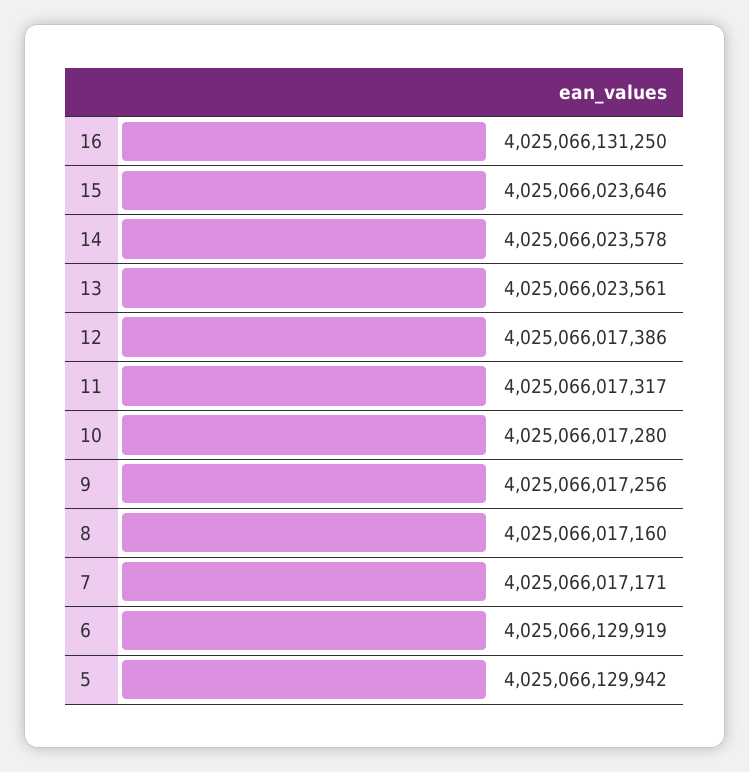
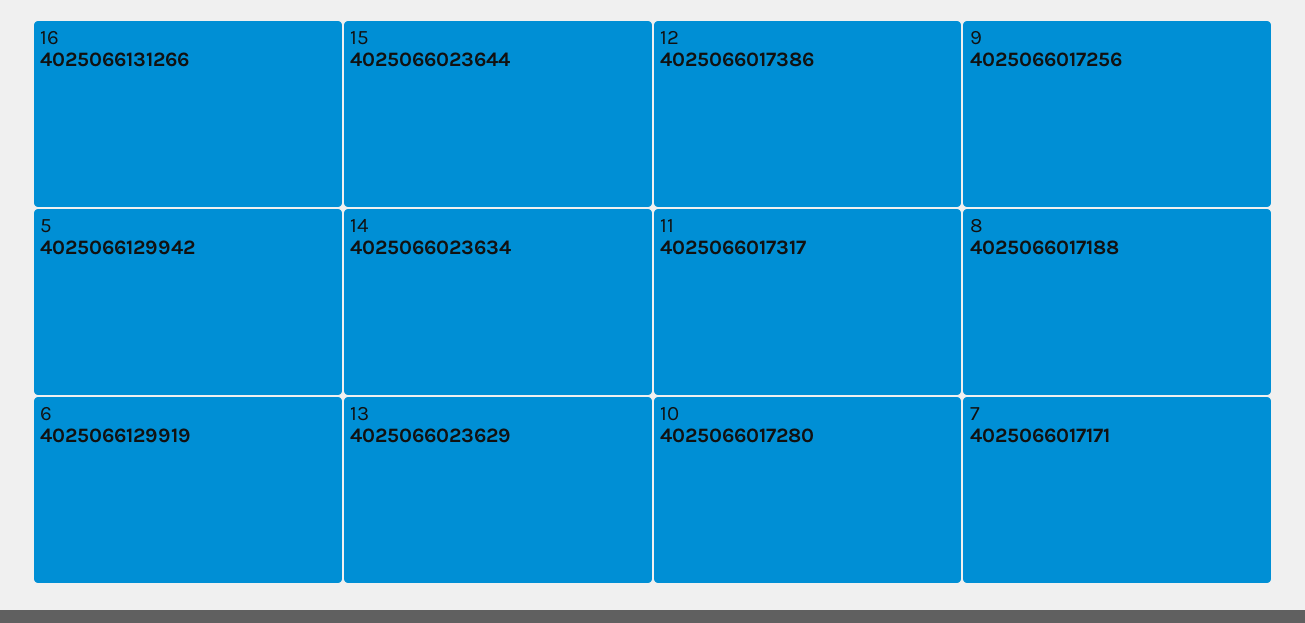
16: 4025066131250 -> 4025066131266
15: 4025066023646 -> 4025066023644
14: 4025066023578 -> 4025066023634
13: 4025066023561 -> 4025066023629
8: 4025066017160 -> 4025066017188

